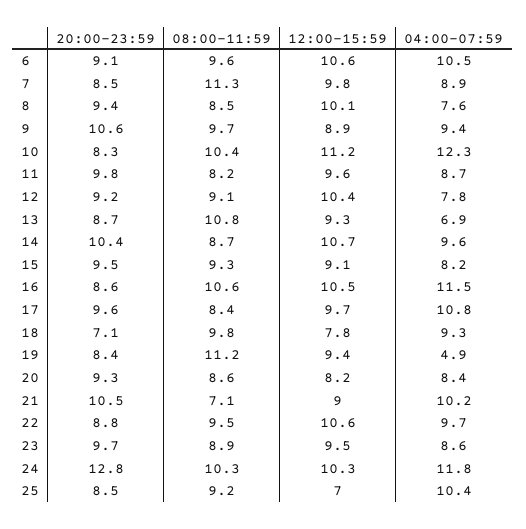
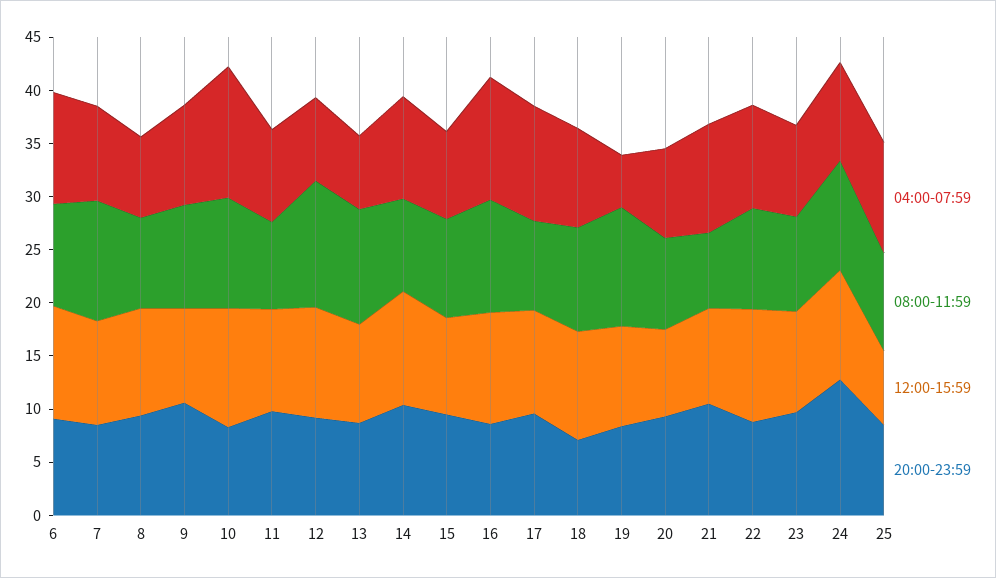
08:00-11:59, 12: 9.1 -> 12
12:00-15:59, 18: 7.8 -> 10
04:00-07:59, 24: 11.8 -> 9

